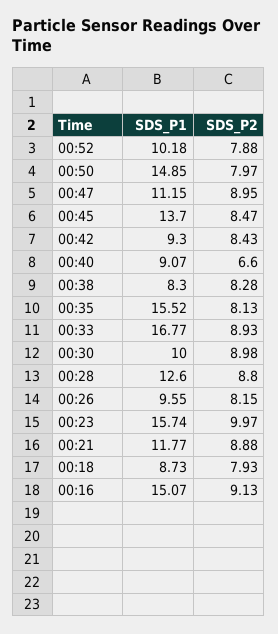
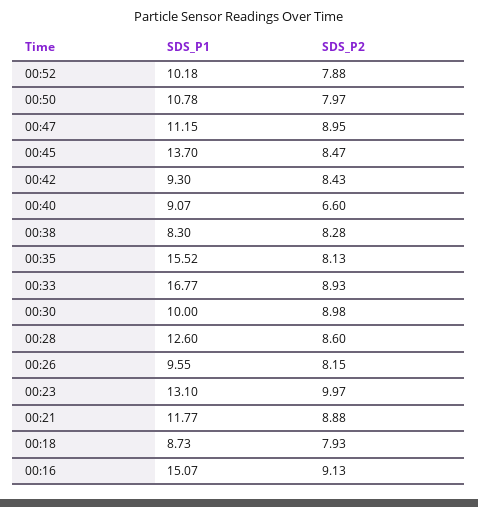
SDS_P1, 00:50: 14.85 -> 10.78
SDS_P2, 00:28: 8.8 -> 8.6
SDS_P1, 00:23: 15.74 -> 13.1

